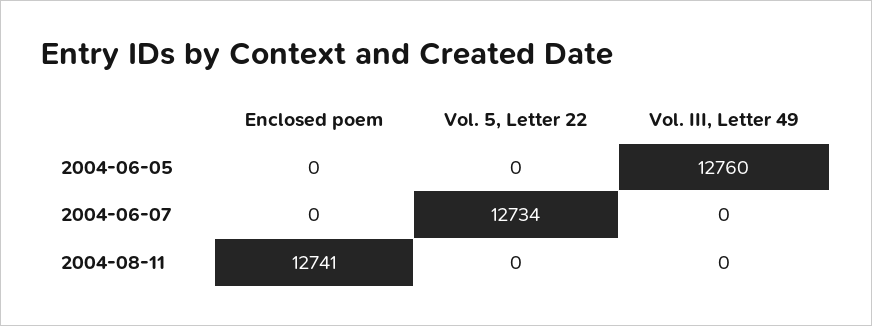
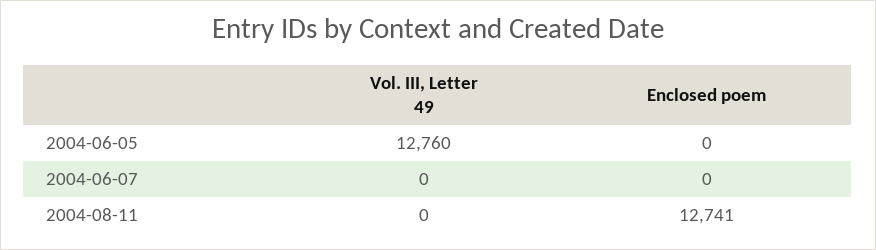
Vol. 5, Letter 22, 2004-06-05: 0 -> none
Vol. 5, Letter 22, 2004-06-07: 12734 -> none
Vol. 5, Letter 22, 2004-08-11: 0 -> none

